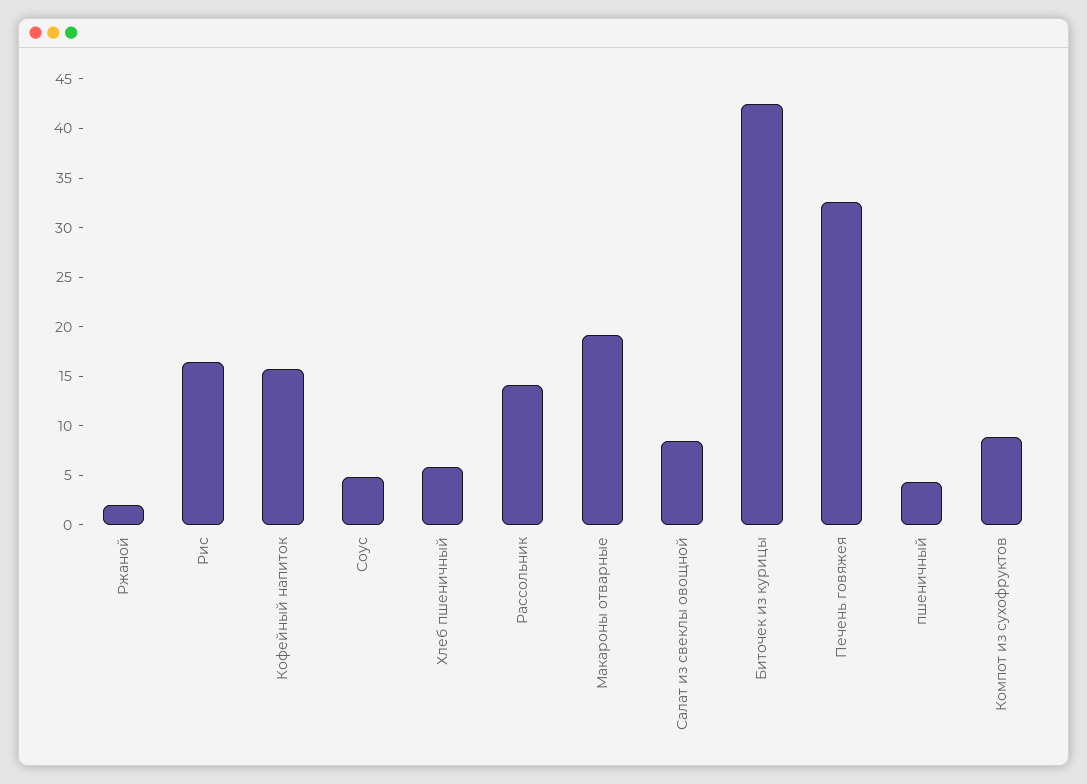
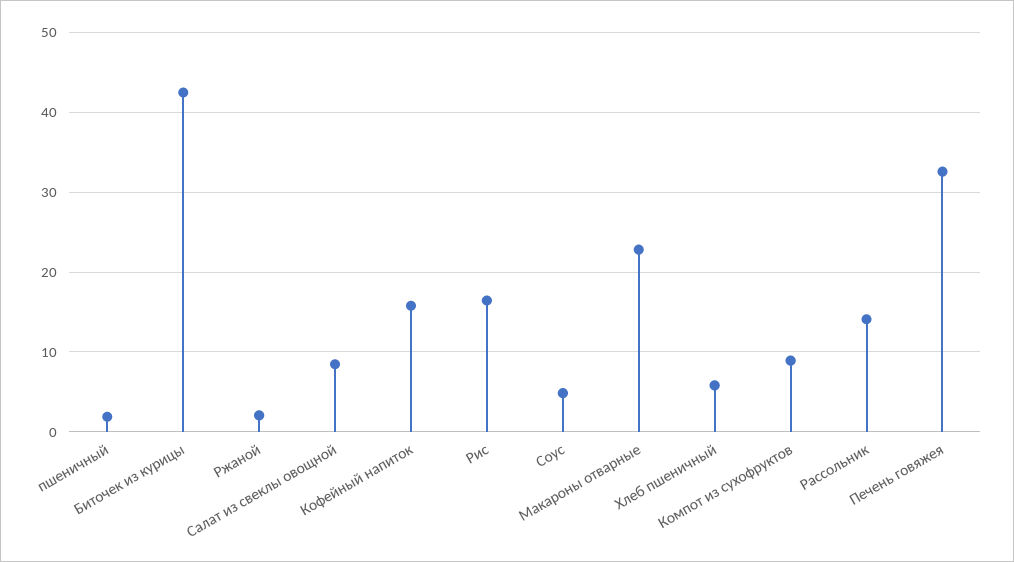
Макароны отварные: 19 -> 23
пшеничный: 4 -> 2

